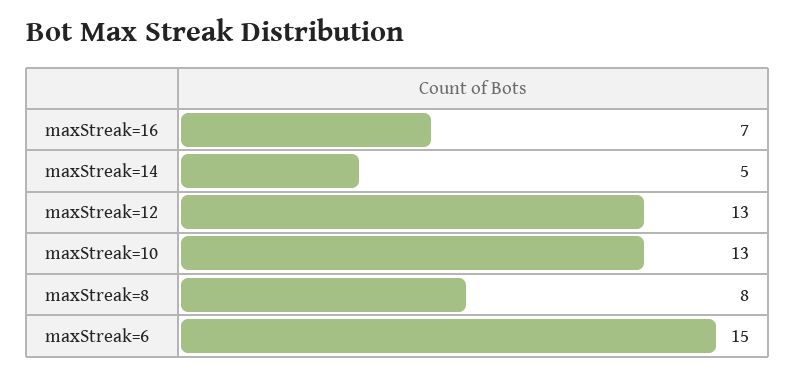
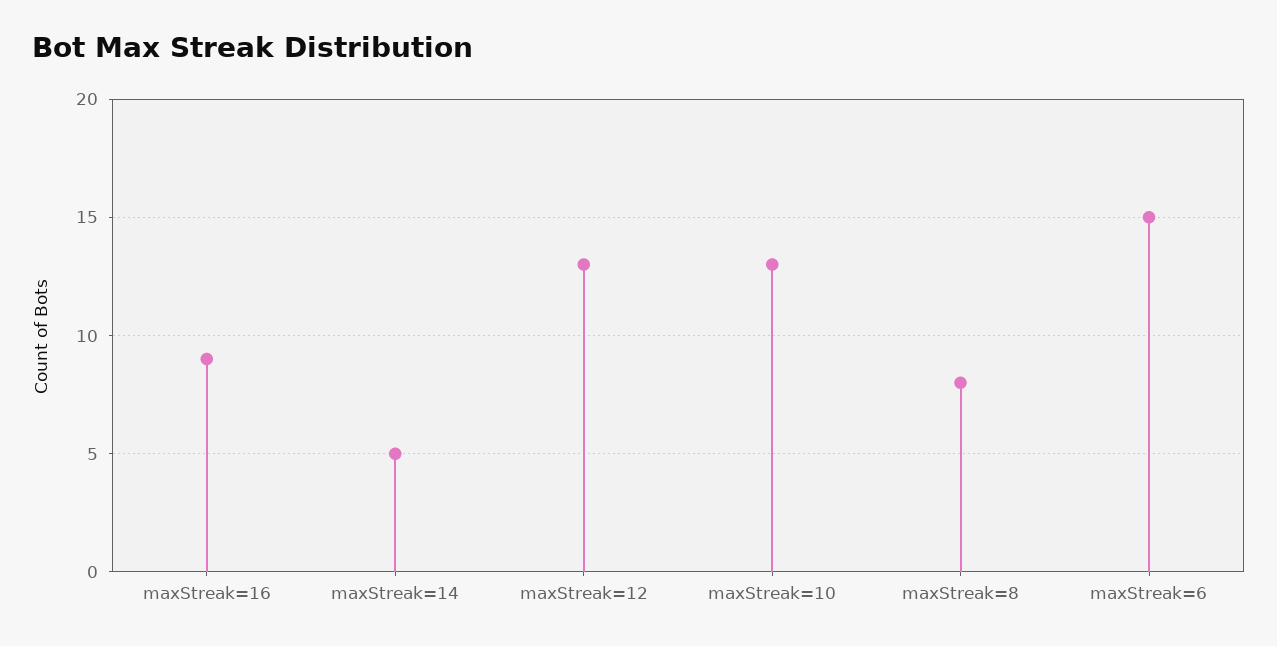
maxStreak=16: 7 -> 9

